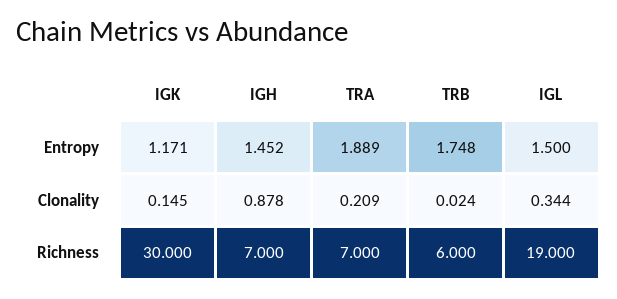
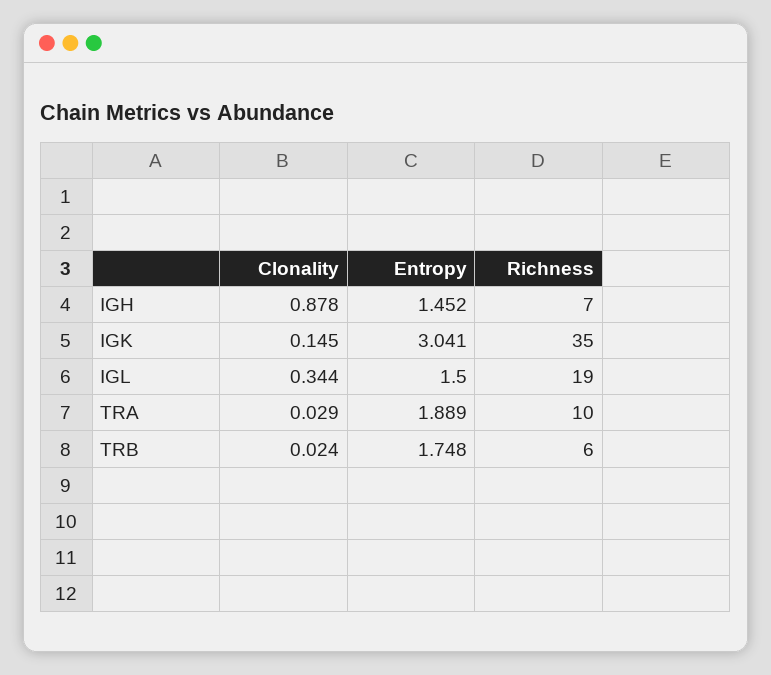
IGK, Entropy: 1.171 -> 3.041
TRA, Clonality: 0.209 -> 0.029
IGK, Richness: 30 -> 35
TRA, Richness: 7 -> 10

